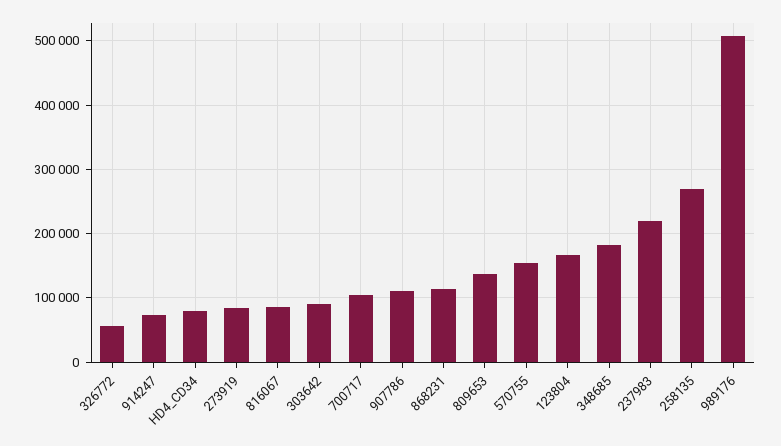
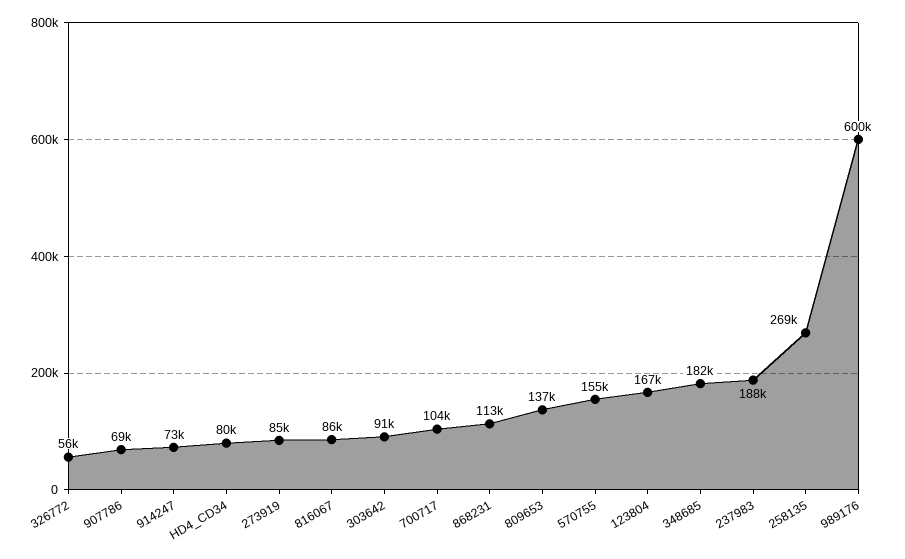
907786: 110000 -> 69000
237983: 220000 -> 188000
989176: 510000 -> 600000

